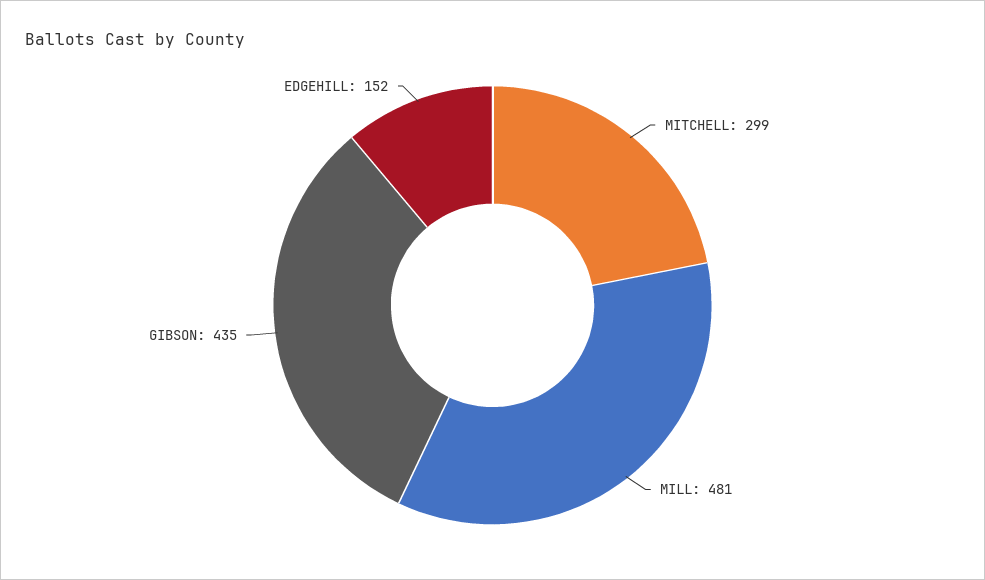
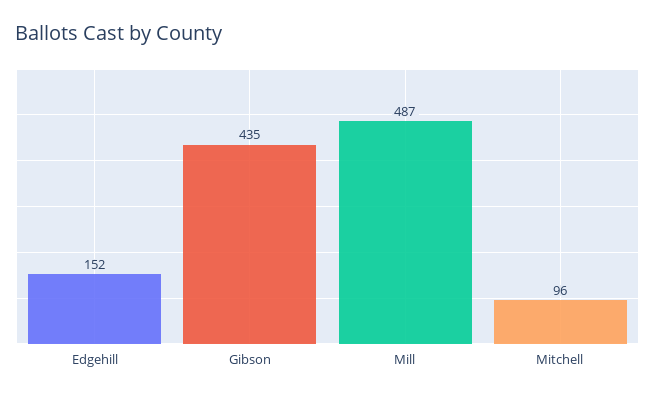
MITCHELL: 299 -> 96
MILL: 481 -> 487

